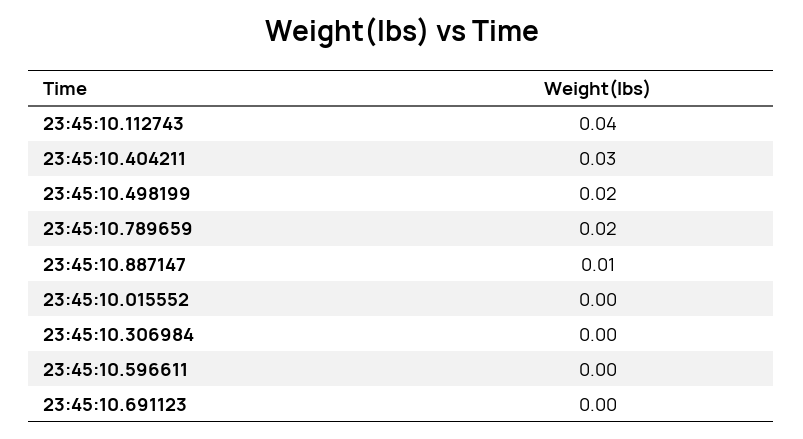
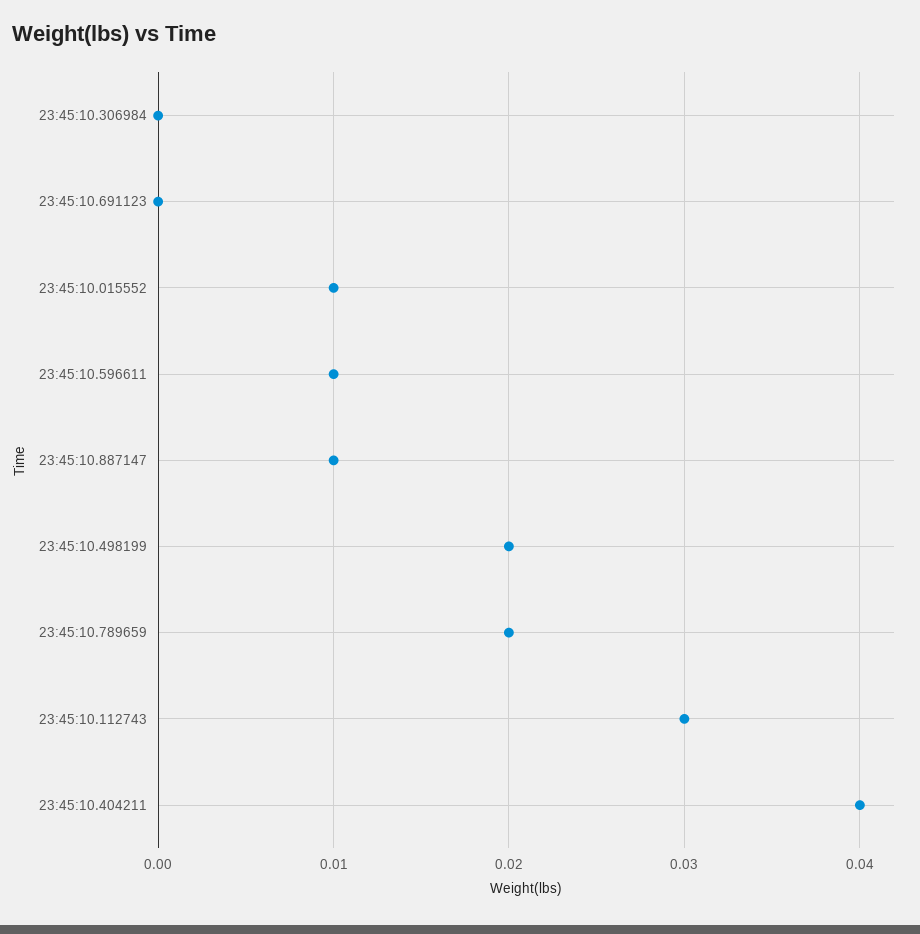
23:45:10.112743: 0.04 -> 0.03
23:45:10.404211: 0.03 -> 0.04
23:45:10.015552: 0 -> 0.01
23:45:10.596611: 0 -> 0.01

